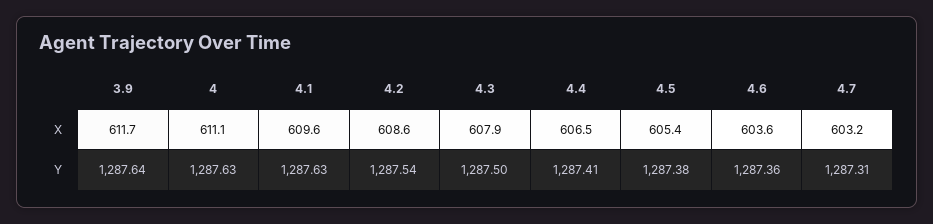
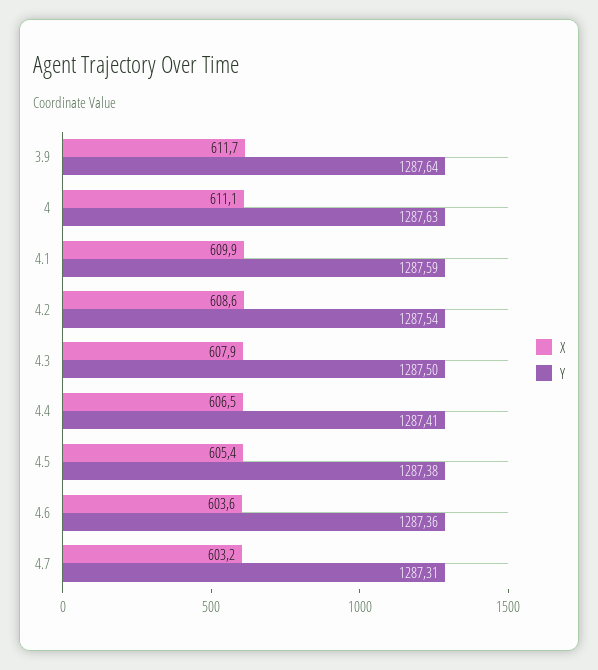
X, 4.1: 609.6 -> 609.9
Y, 4.1: 1287.63 -> 1287.59

